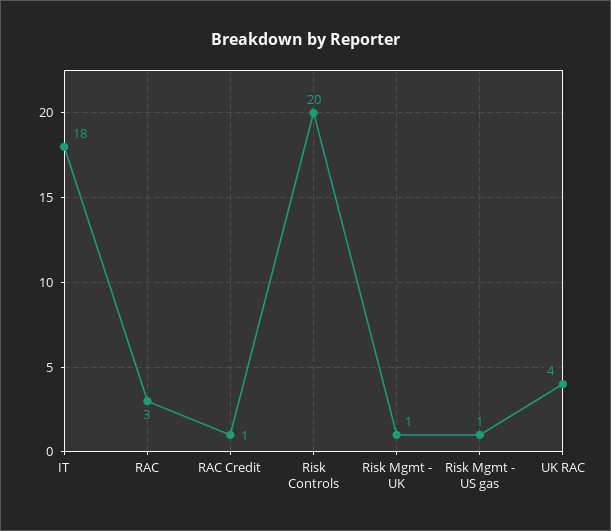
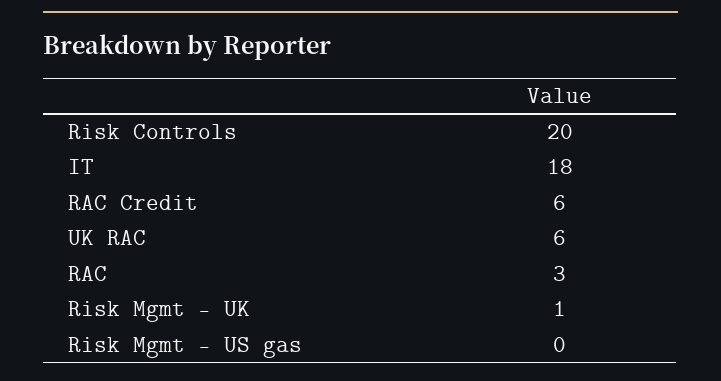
RAC Credit: 1 -> 6
Risk Mgmt - US gas: 1 -> 0
UK RAC: 4 -> 6

